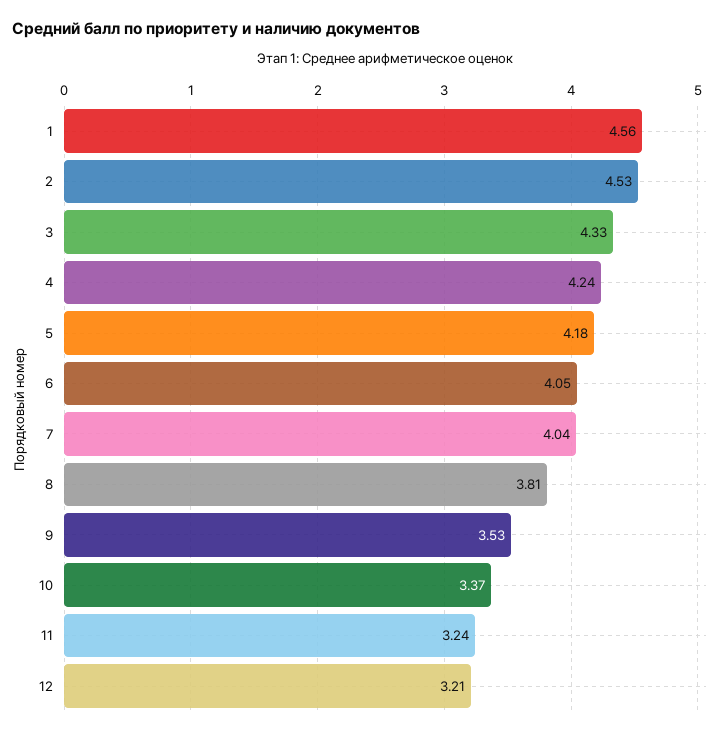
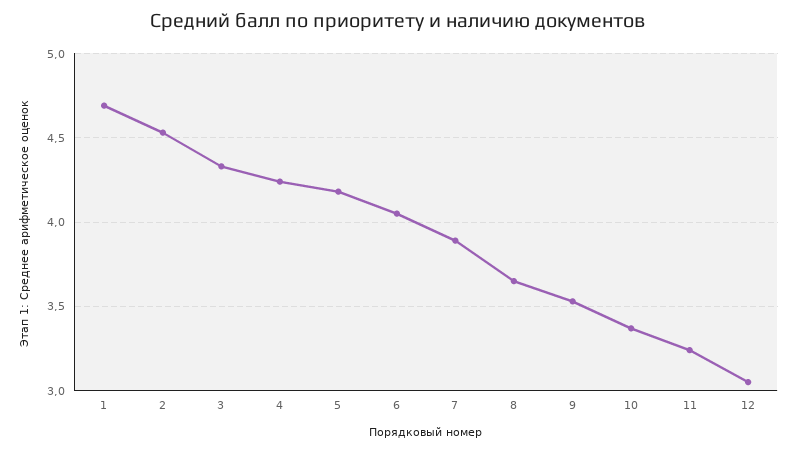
1: 4.56 -> 4.7
7: 4.04 -> 3.9
8: 3.81 -> 3.65
12: 3.21 -> 3.05

